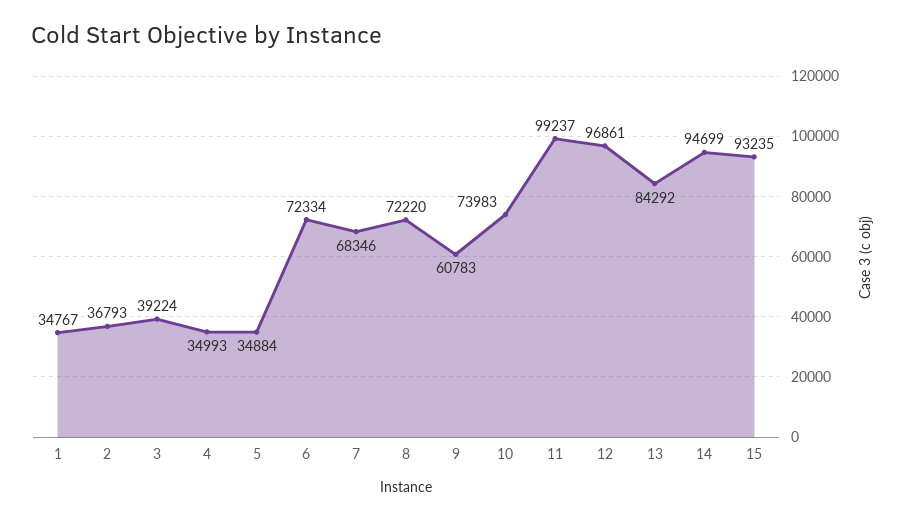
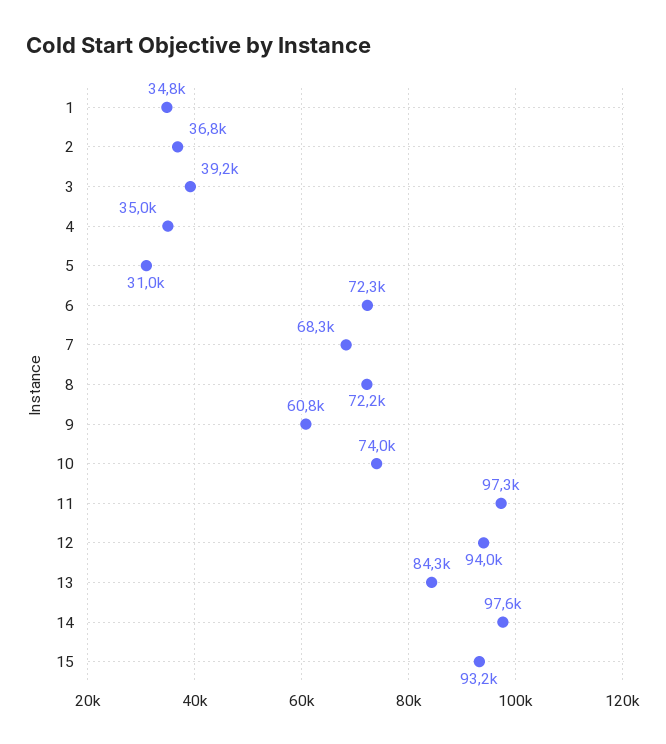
5: 34884 -> 31000
11: 99237 -> 97300
12: 96861 -> 94000
14: 94699 -> 97600

